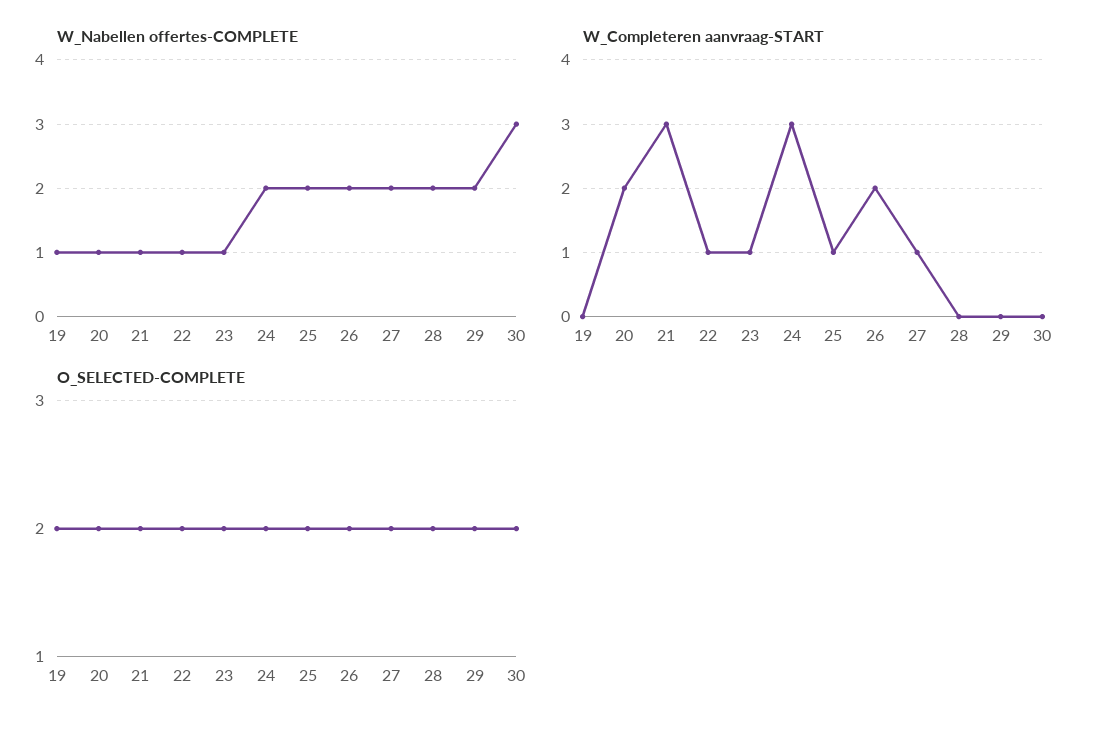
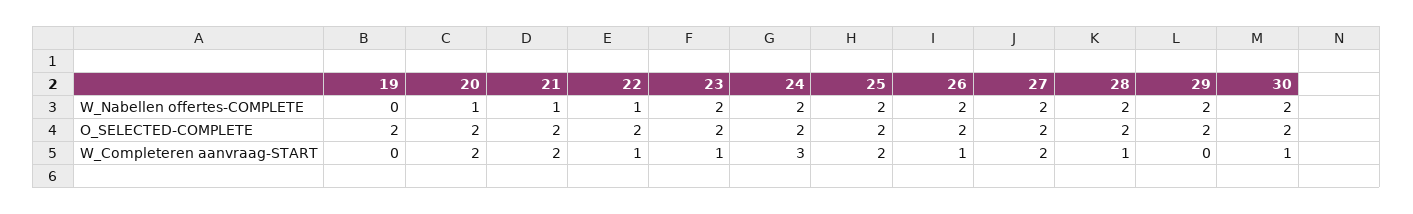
W_Nabellen offertes-COMPLETE, 19: 1 -> 0
W_Nabellen offertes-COMPLETE, 23: 1 -> 2
W_Nabellen offertes-COMPLETE, 30: 3 -> 2
W_Completeren aanvraag-START, 21: 3 -> 2
W_Completeren aanvraag-START, 25: 1 -> 2
W_Completeren aanvraag-START, 26: 2 -> 1
W_Completeren aanvraag-START, 27: 1 -> 2
W_Completeren aanvraag-START, 28: 0 -> 1
W_Completeren aanvraag-START, 30: 0 -> 1

